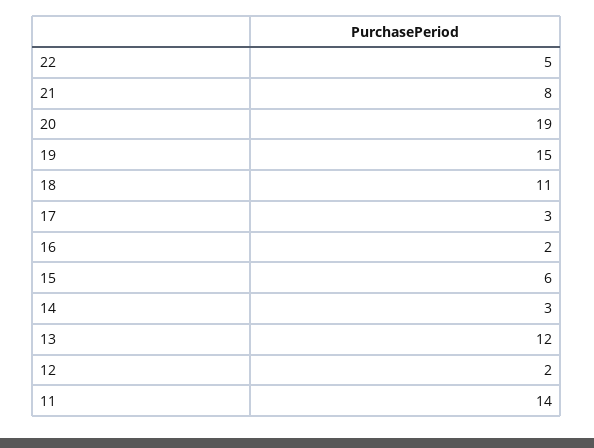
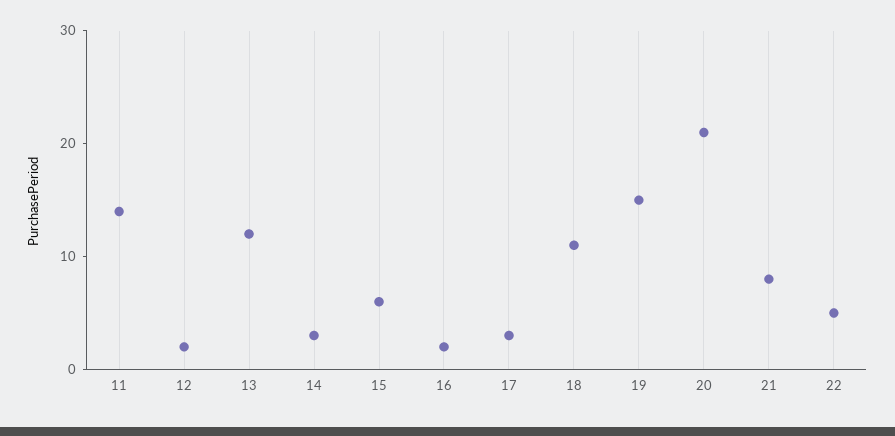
20: 19 -> 21

